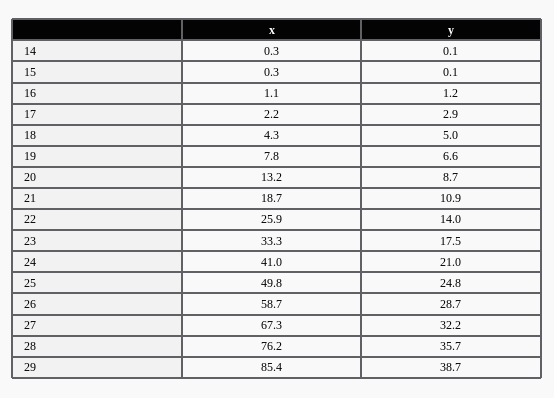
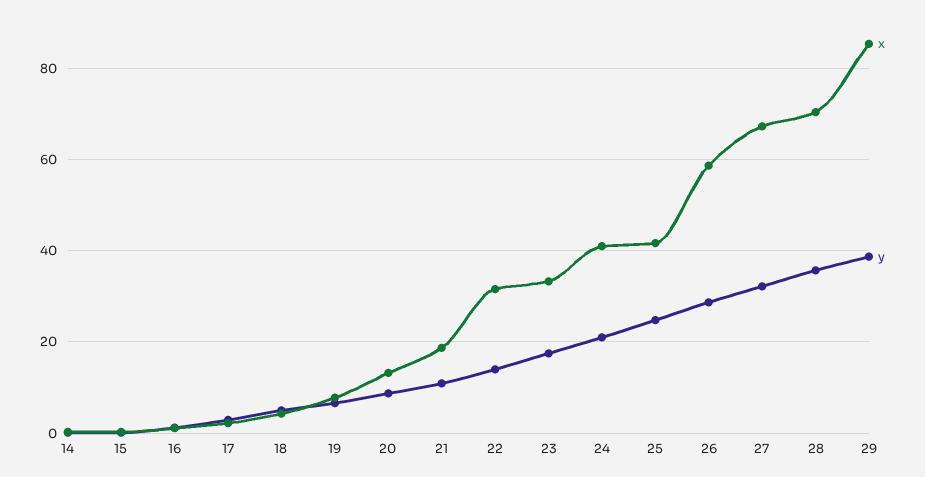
x, 22: 25.9 -> 32
x, 25: 49.8 -> 42
x, 28: 76.2 -> 70

